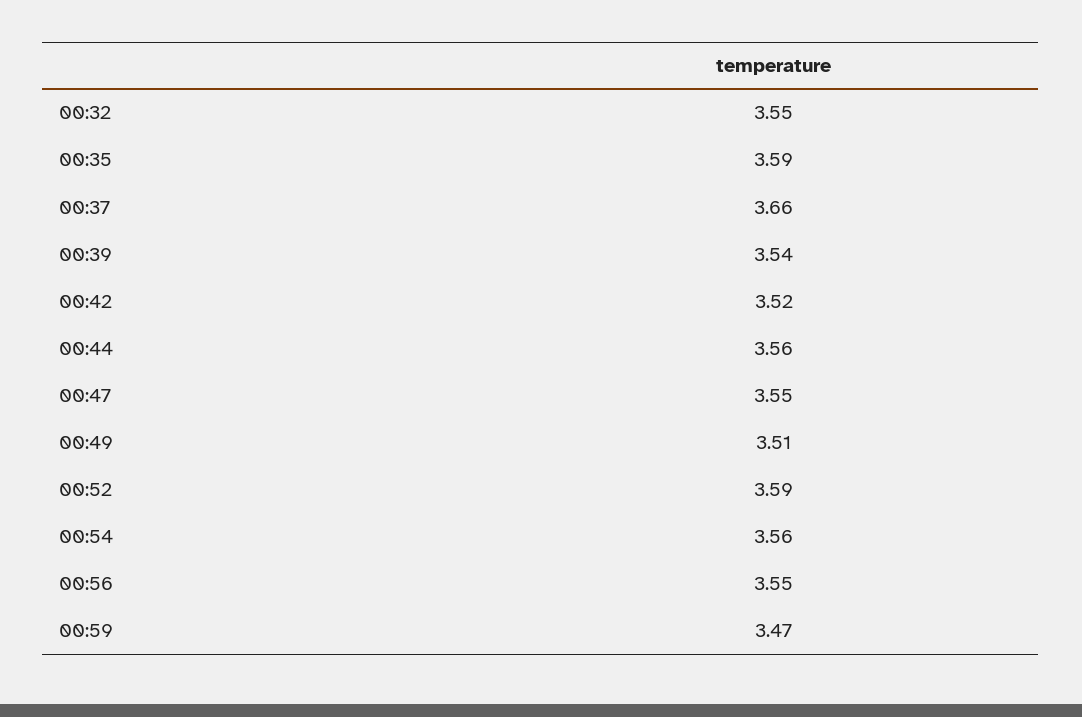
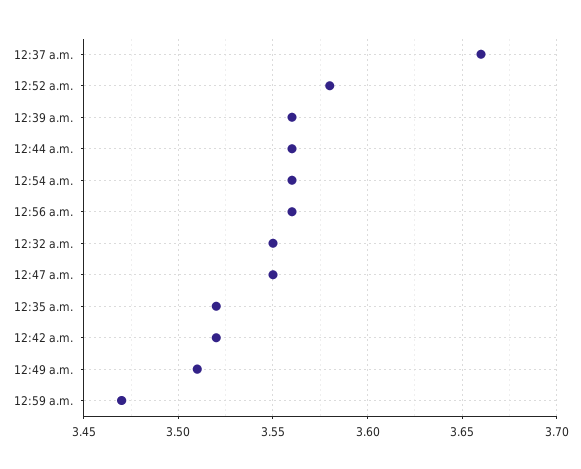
00:35: 3.59 -> 3.52
00:39: 3.54 -> 3.56
00:52: 3.59 -> 3.58
00:56: 3.55 -> 3.56

